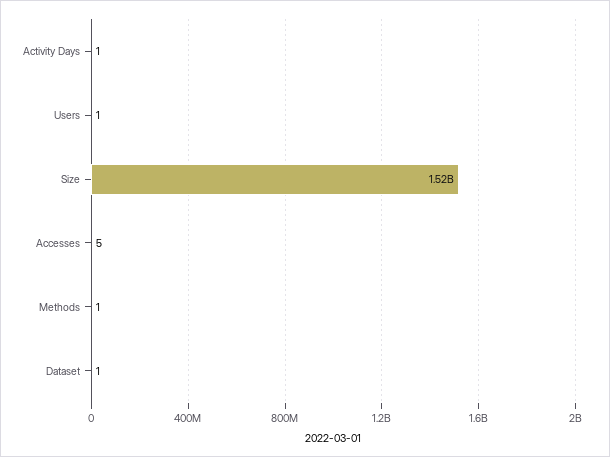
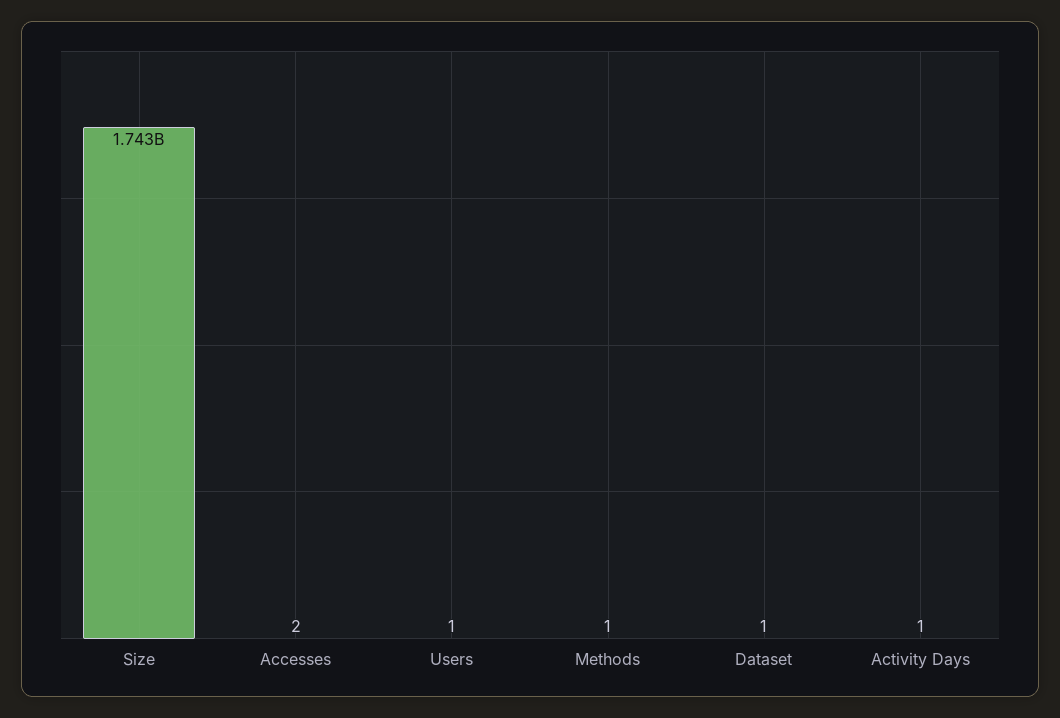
Size: 1520000000 -> 1743000000
Accesses: 5 -> 2

